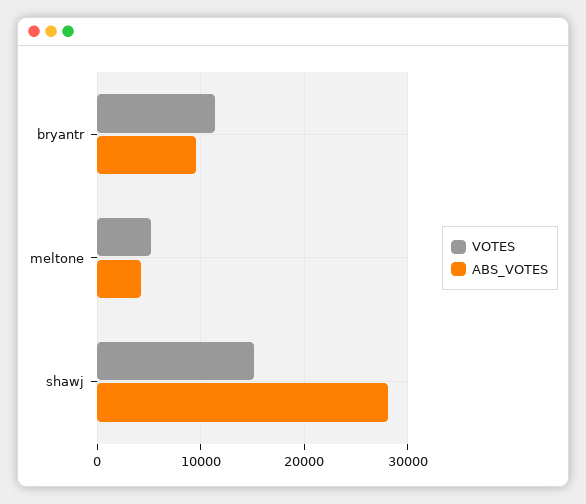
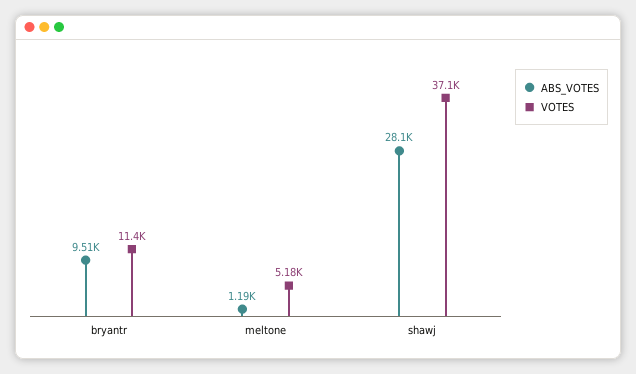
ABS_VOTES, meltone: 4000 -> 1190
VOTES, shawj: 15000 -> 37100

